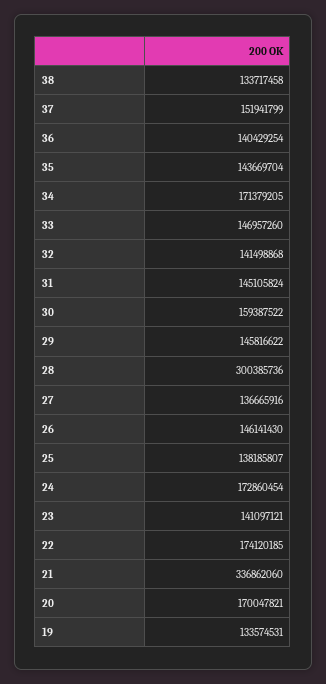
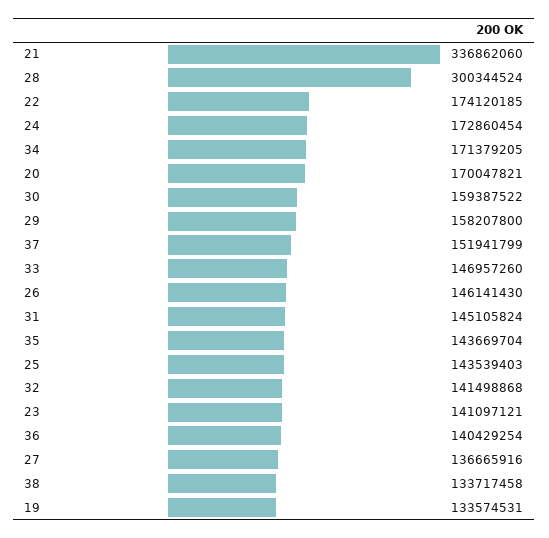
29: 145816622 -> 158207800
28: 300385736 -> 300344524
25: 138185807 -> 143539403

